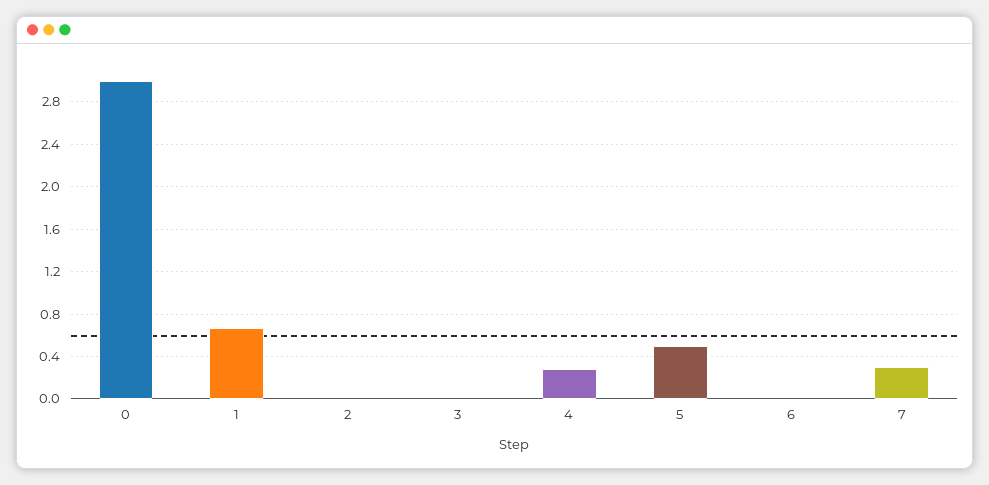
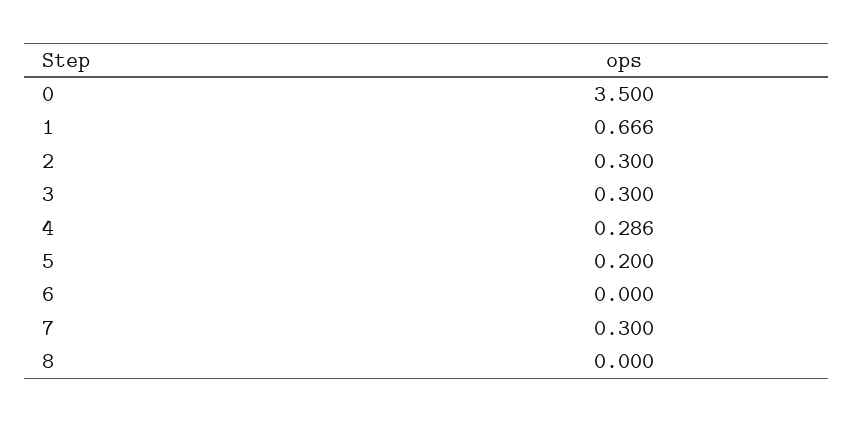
0: 3 -> 3.5
2: 0 -> 0.3
3: 0 -> 0.3
5: 0.5 -> 0.2
8: none -> 0

